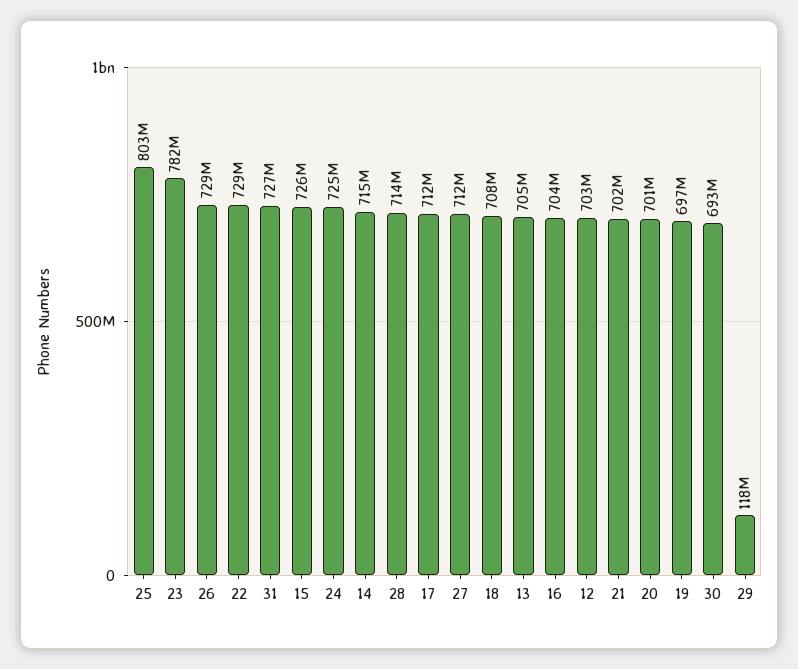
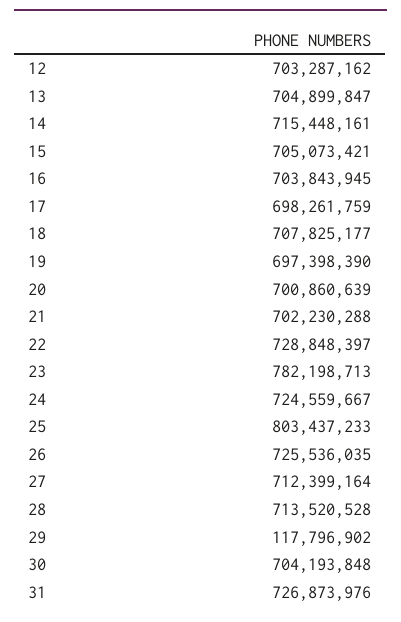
26: 729000000 -> 725536035
15: 726000000 -> 705073421
17: 712000000 -> 698261759
30: 693000000 -> 704193848

